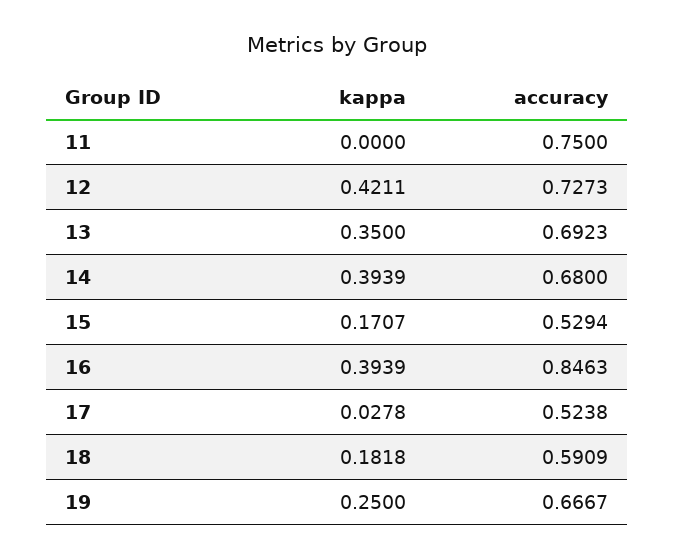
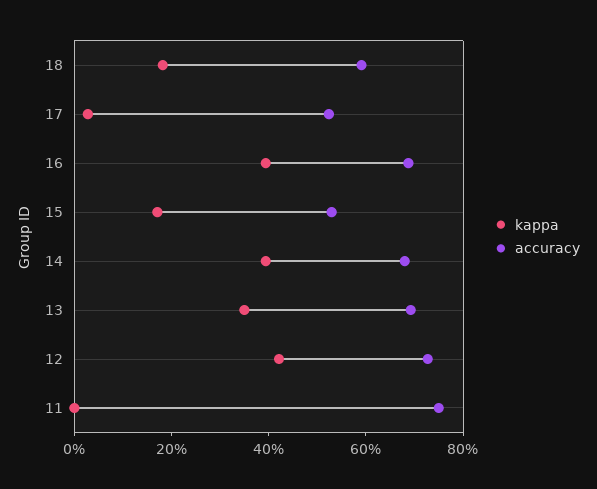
accuracy, 16: 0.8463 -> 0.7
kappa, 19: 0.25 -> none
accuracy, 19: 0.6667 -> none

